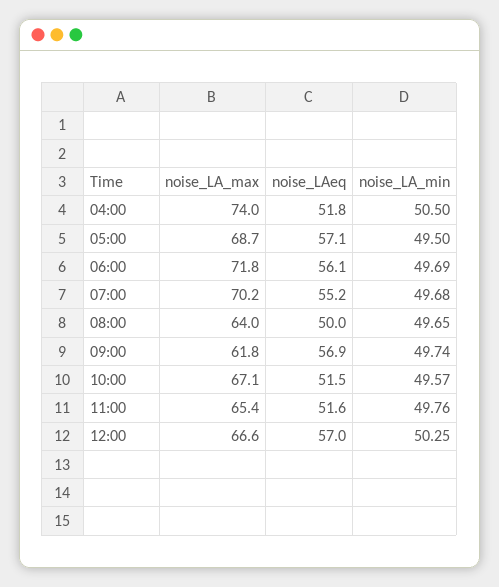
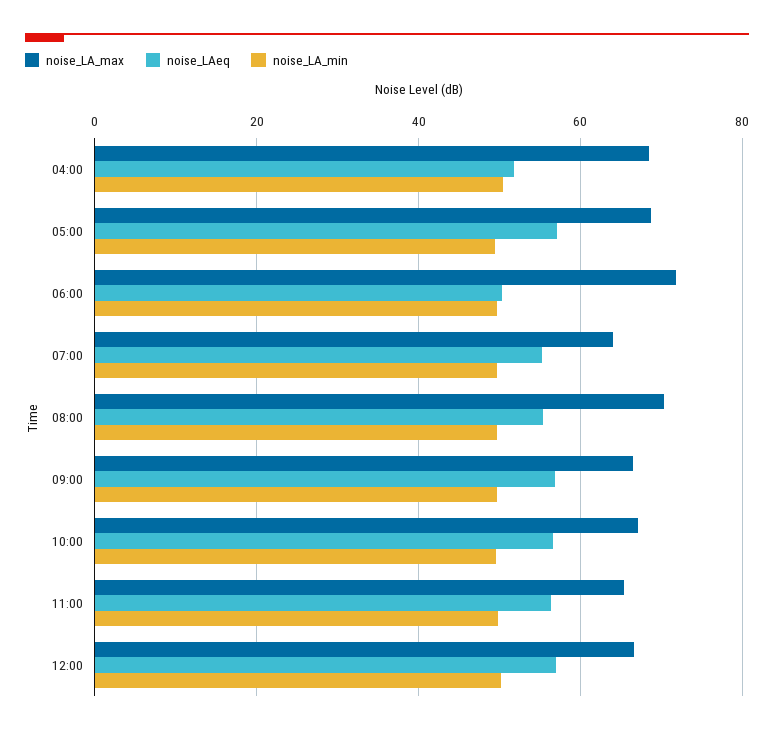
noise_LA_max, 04:00: 74 -> 68
noise_LAeq, 06:00: 56.1 -> 50
noise_LA_max, 07:00: 70.2 -> 64
noise_LA_max, 08:00: 64 -> 70
noise_LAeq, 08:00: 50 -> 56
noise_LA_max, 09:00: 61.8 -> 66
noise_LAeq, 10:00: 51.5 -> 56
noise_LAeq, 11:00: 51.6 -> 56

